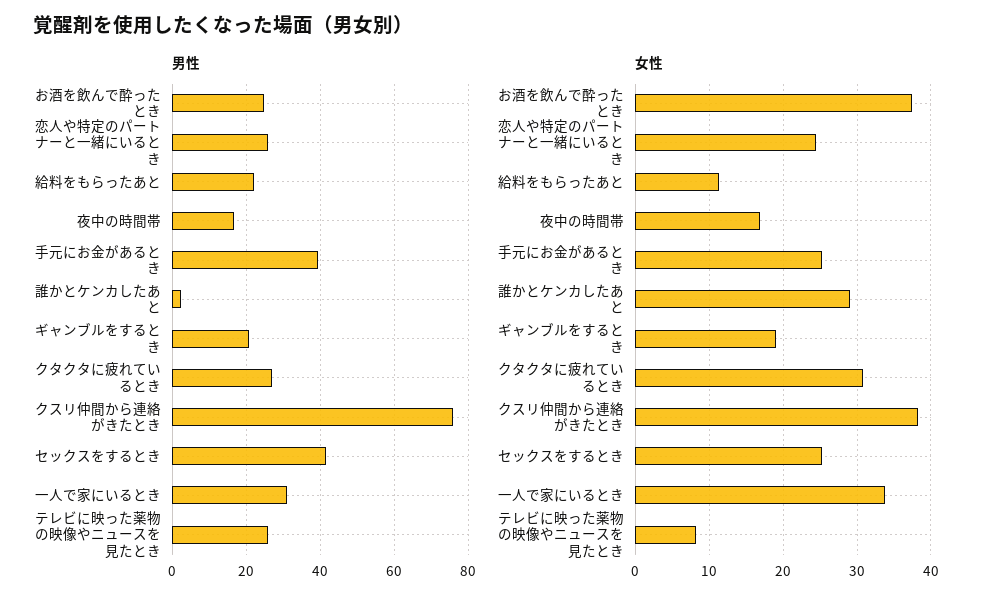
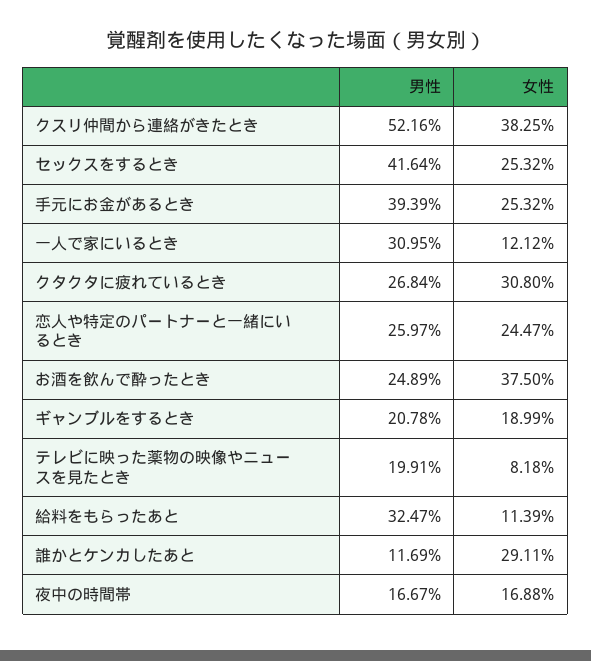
男性, 給料をもらったあと: 22 -> 32.47
男性, 誰かとケンカしたあと: 2 -> 11.69
男性, クスリ仲間から連絡がきたとき: 76 -> 52.16
男性, テレビに映った薬物の映像やニュースを見たとき: 26 -> 19.91
女性, 一人で家にいるとき: 34 -> 12.12

